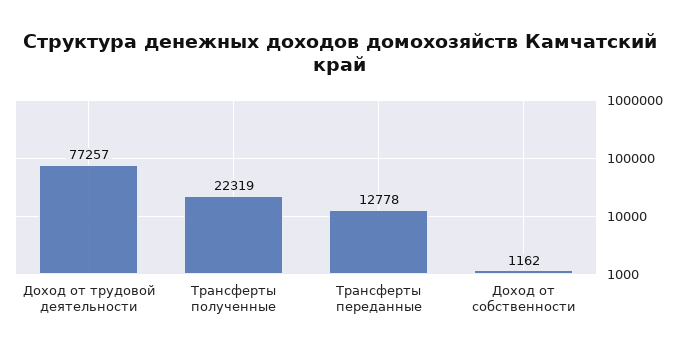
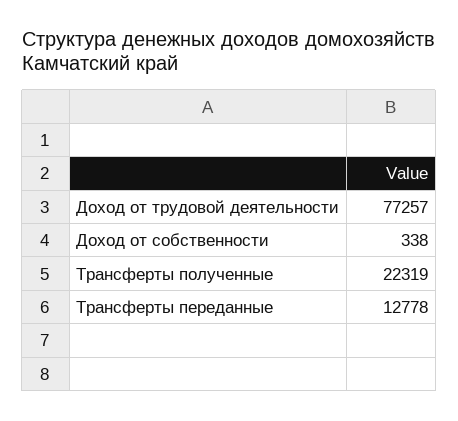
Доход от собственности: 1162 -> 338

